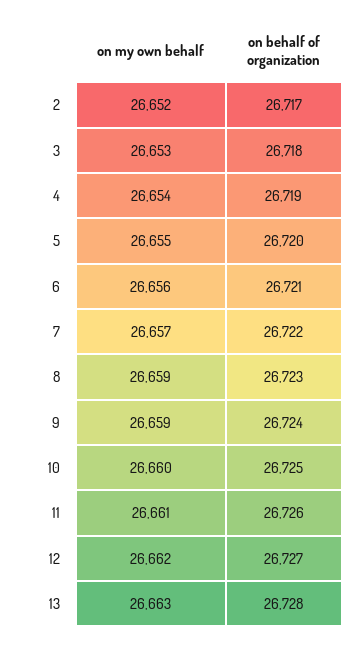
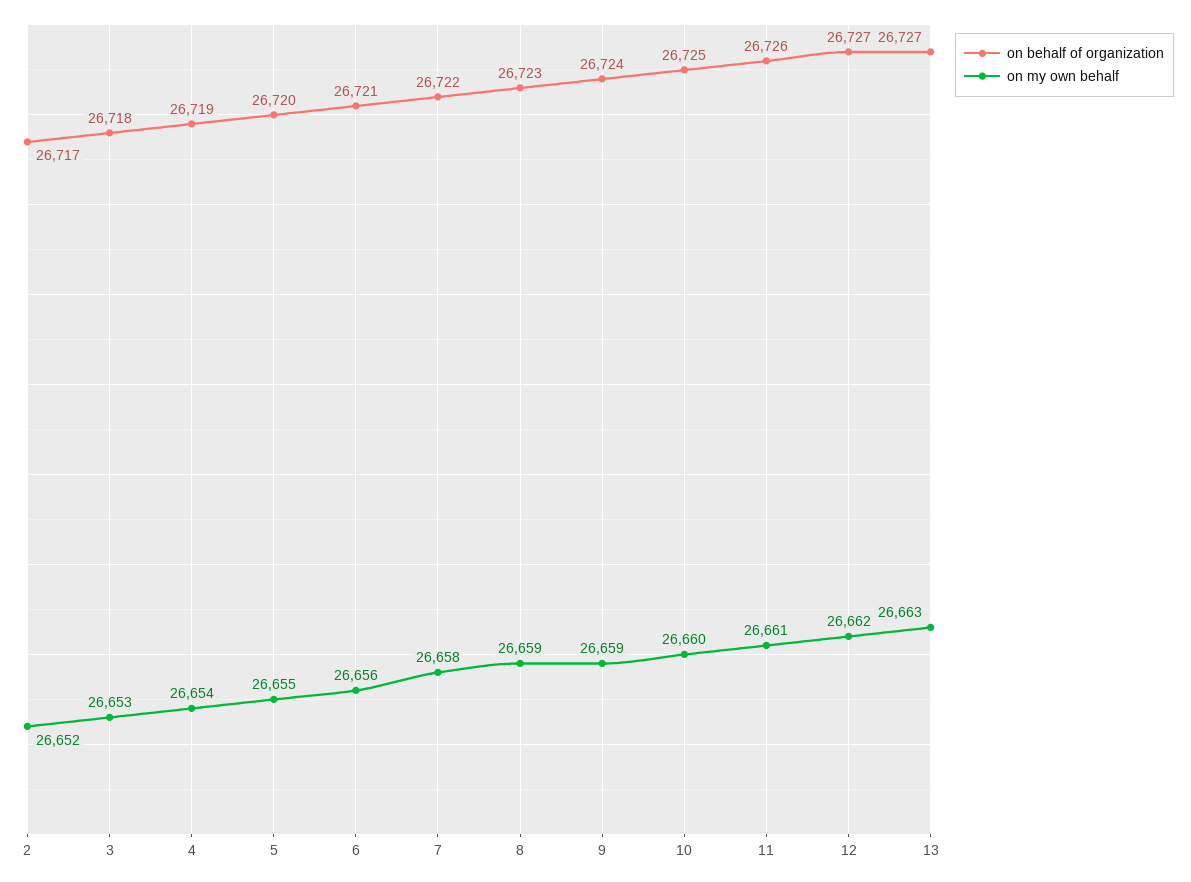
on my own behalf, 7: 26657 -> 26658
on behalf of organization, 13: 26728 -> 26727

